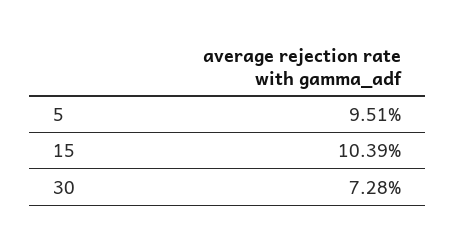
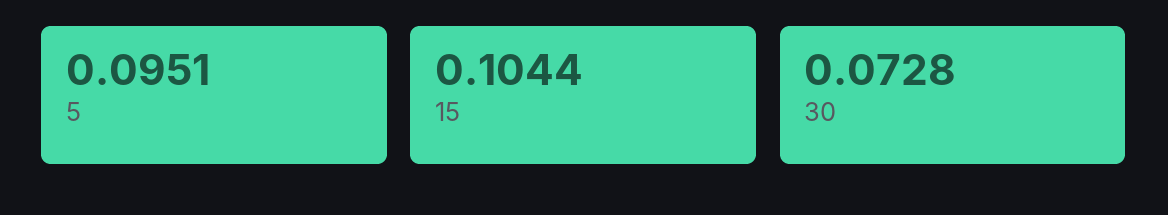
15: 0.1039 -> 0.1044

